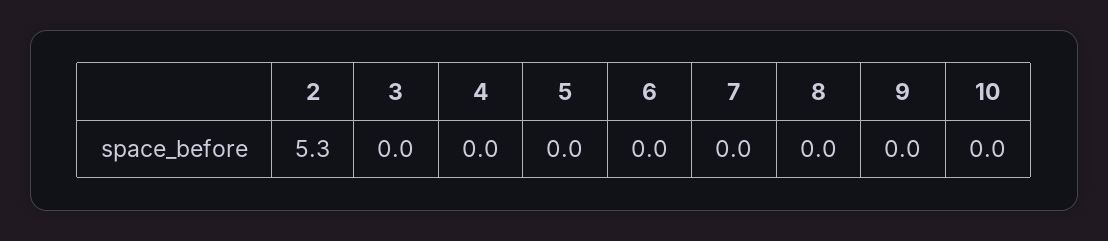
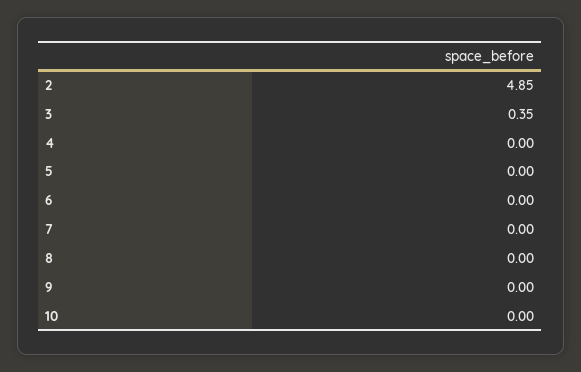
2: 5.3 -> 4.85
3: 0 -> 0.35

